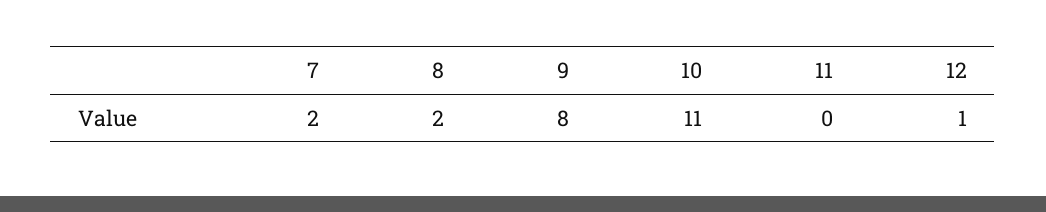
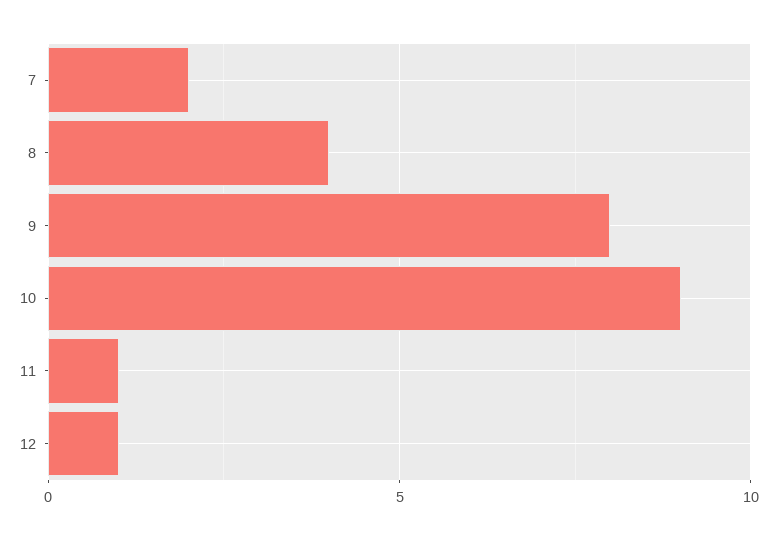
8: 2 -> 4
10: 11 -> 9
11: 0 -> 1

